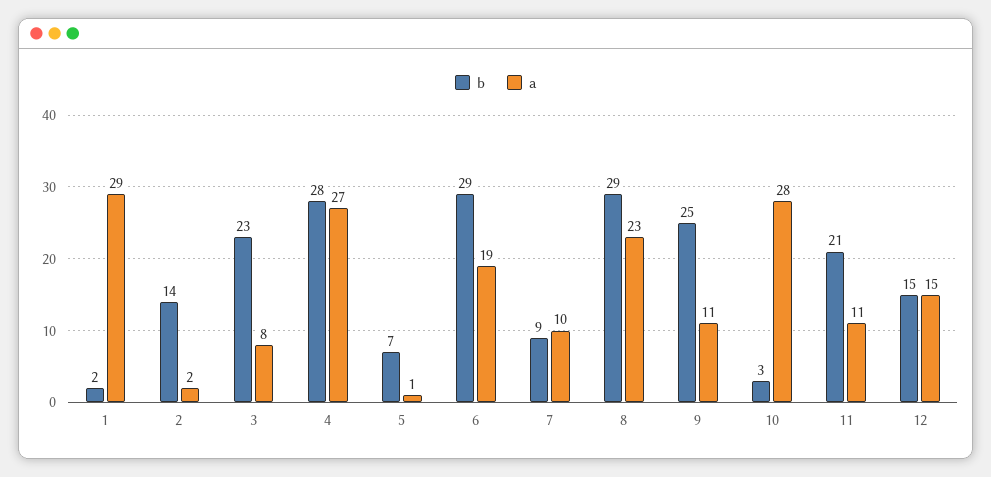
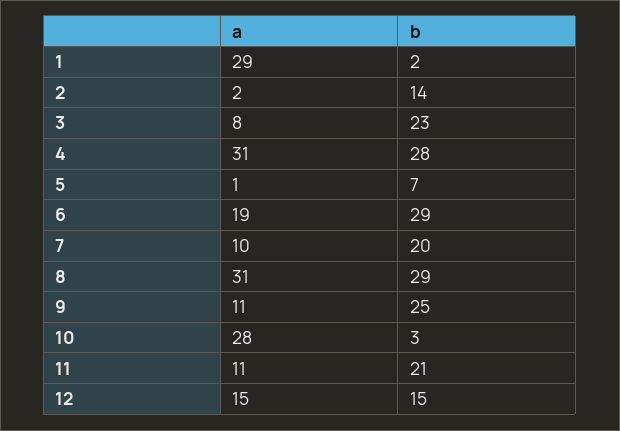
a, 4: 27 -> 31
b, 7: 9 -> 20
a, 8: 23 -> 31

